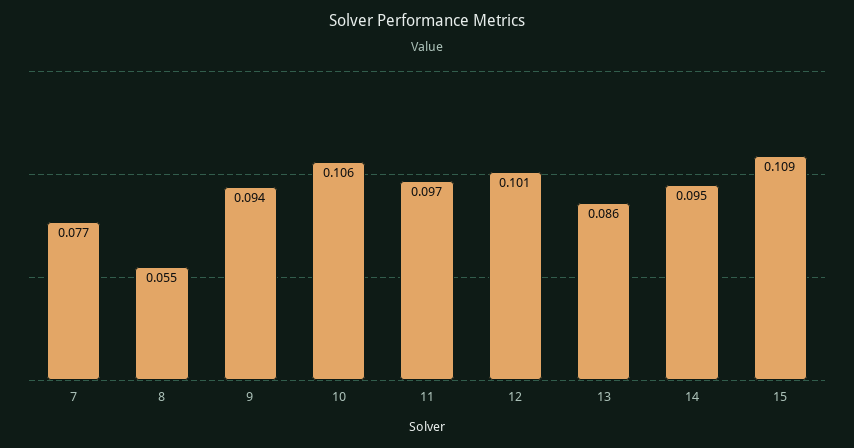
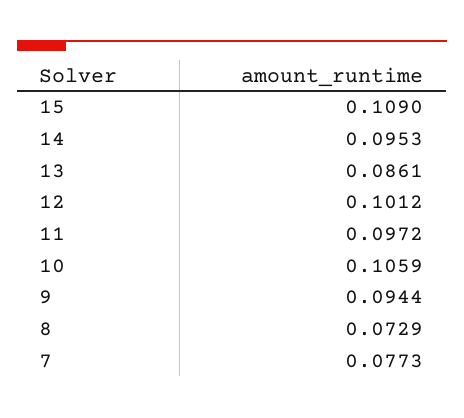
8: 0.055 -> 0.0729

